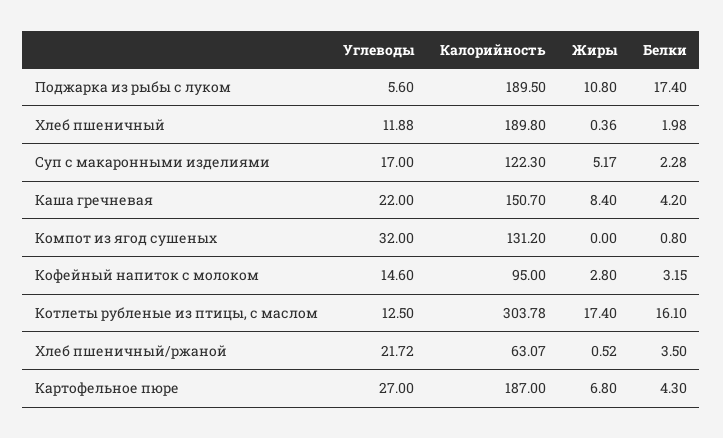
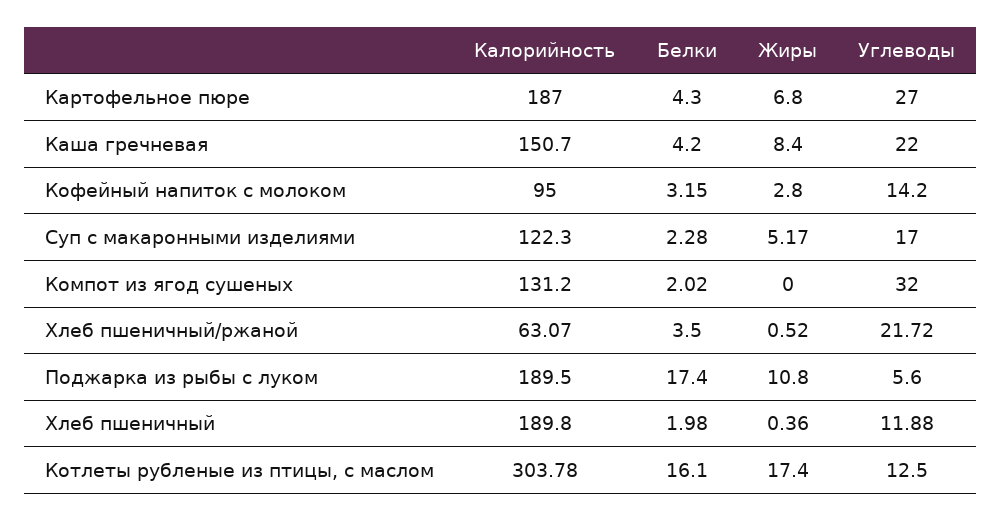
Белки, Компот из ягод сушеных: 0.8 -> 2.02
Углеводы, Кофейный напиток с молоком: 14.6 -> 14.2

